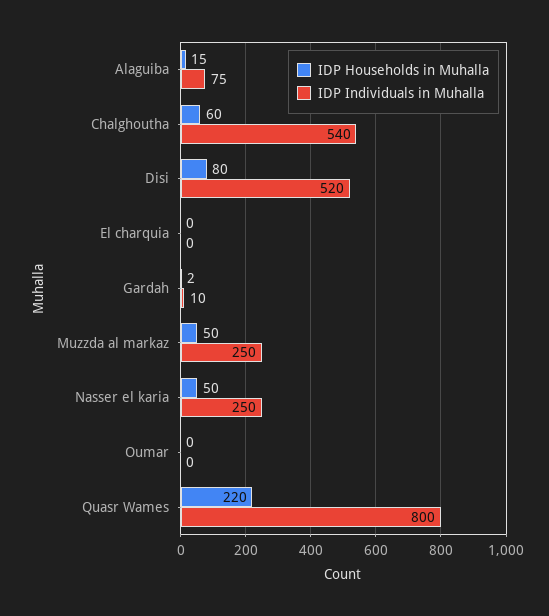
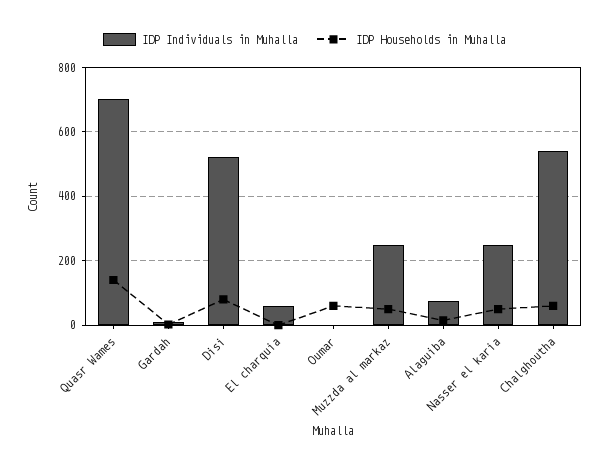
IDP Individuals in Muhalla, El charquia: 0 -> 60
IDP Households in Muhalla, Oumar: 0 -> 60
IDP Households in Muhalla, Quasr Wames: 220 -> 140
IDP Individuals in Muhalla, Quasr Wames: 800 -> 700

